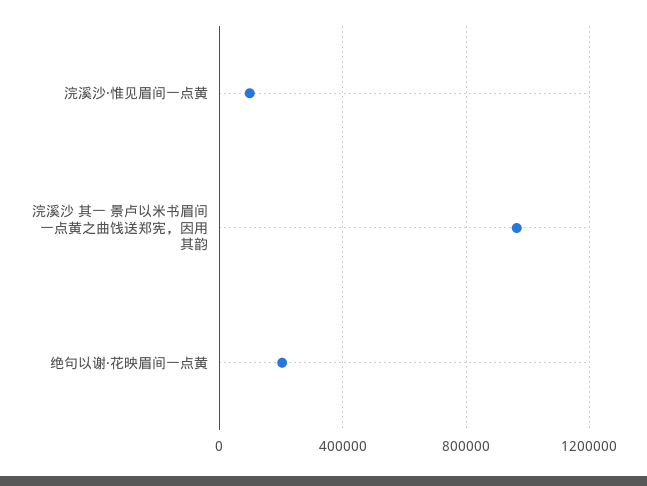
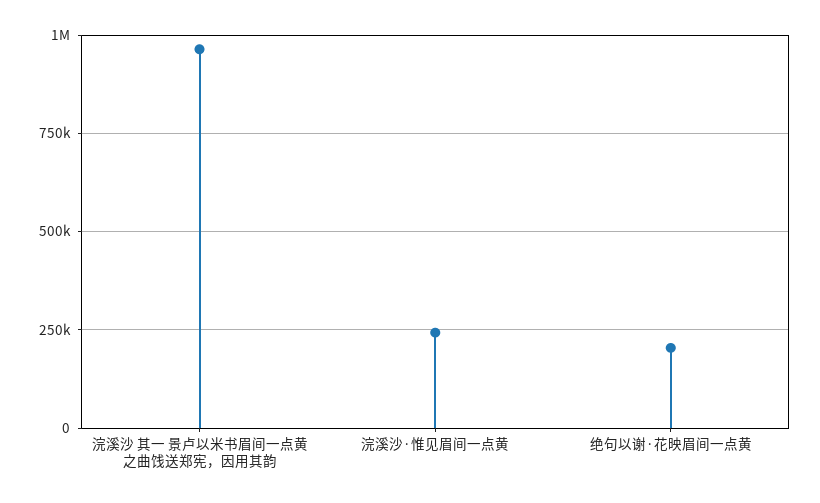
浣溪沙·惟见眉间一点黄: 100000 -> 250000

